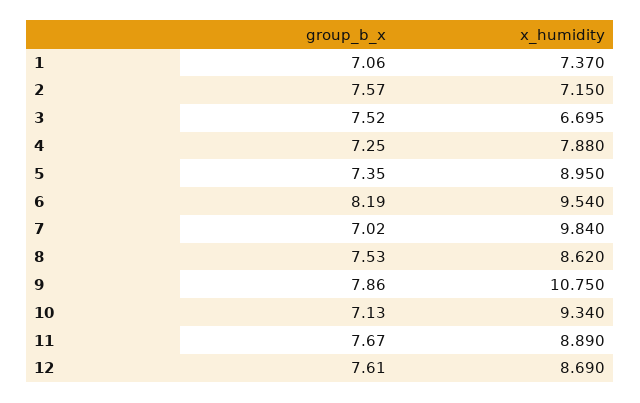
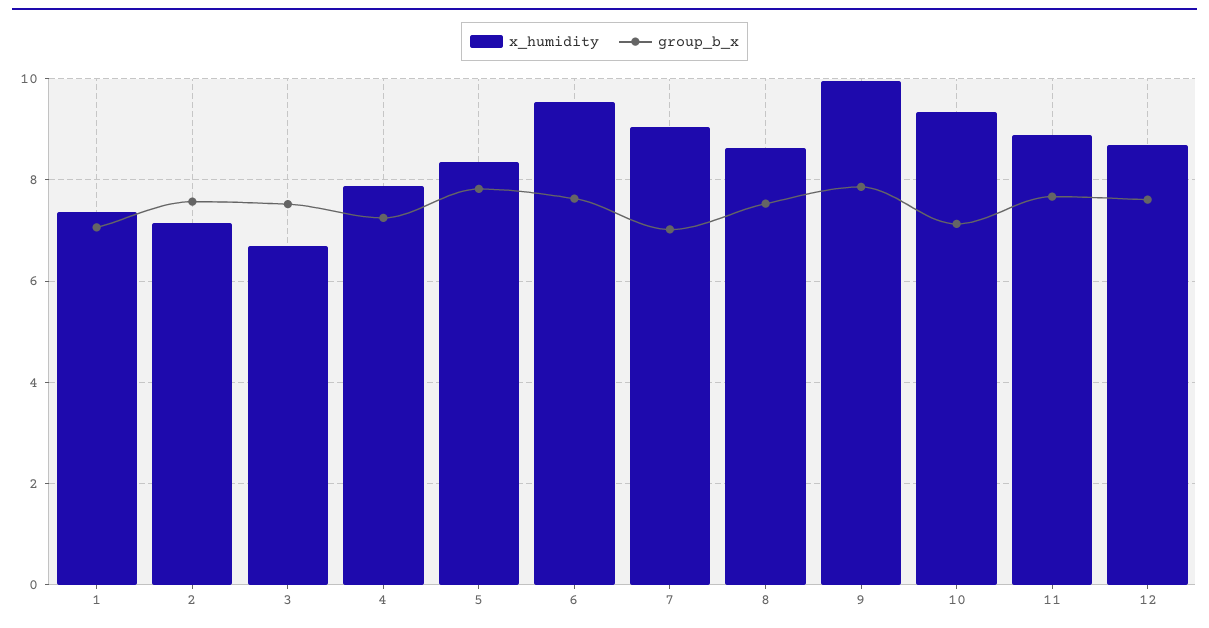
group_b_x, 5: 7.35 -> 7.8
x_humidity, 5: 8.95 -> 8.4
group_b_x, 6: 8.19 -> 7.6
x_humidity, 7: 9.84 -> 9
x_humidity, 9: 10.75 -> 10

